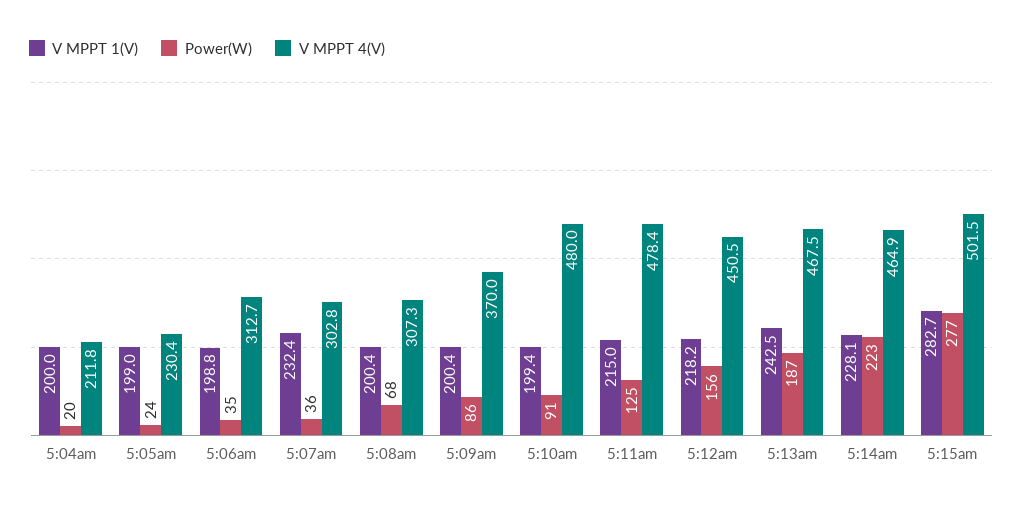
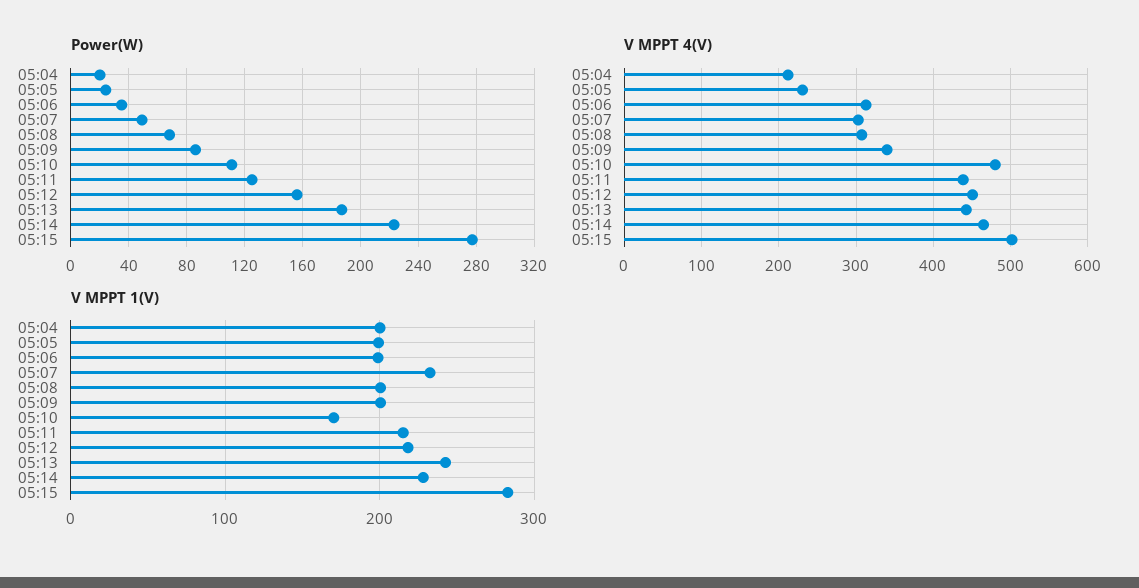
Power(W), 5:07am: 36 -> 50
V MPPT 4(V), 5:09am: 370 -> 340
V MPPT 1(V), 5:10am: 199.4 -> 170
Power(W), 5:10am: 91 -> 110
V MPPT 4(V), 5:11am: 478.4 -> 440
V MPPT 4(V), 5:13am: 467.5 -> 440

